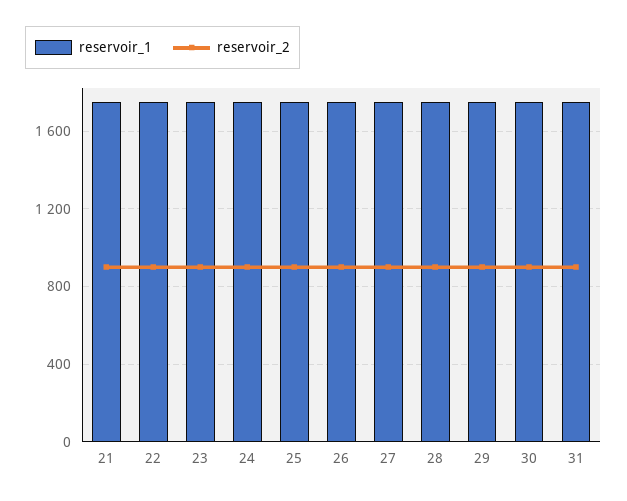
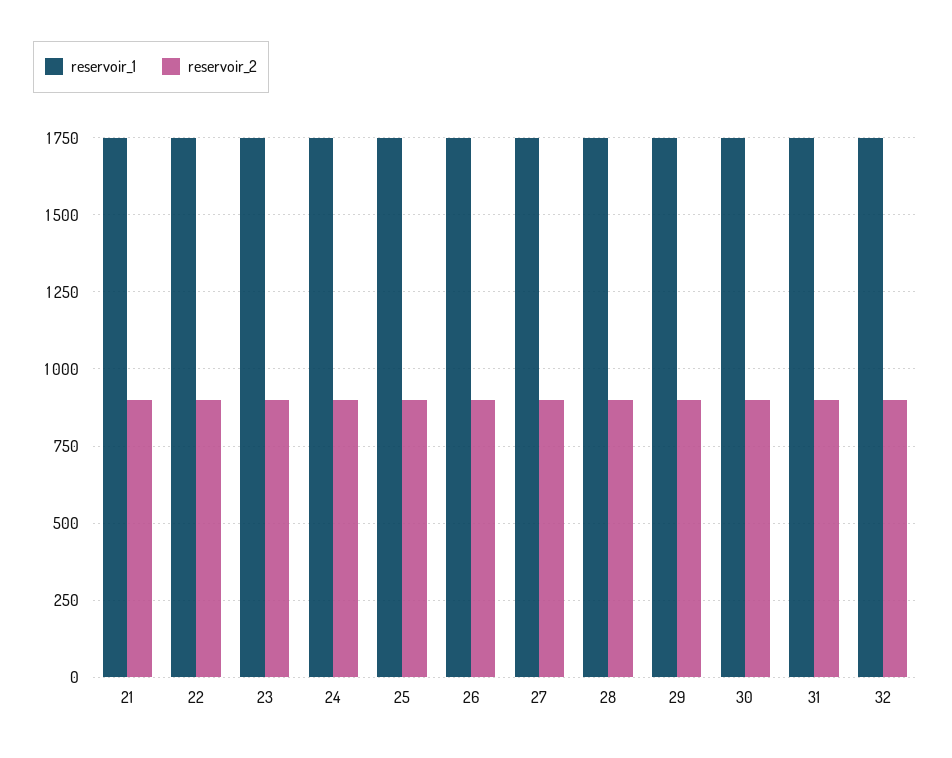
reservoir_1, 32: none -> 1750
reservoir_2, 32: none -> 900

